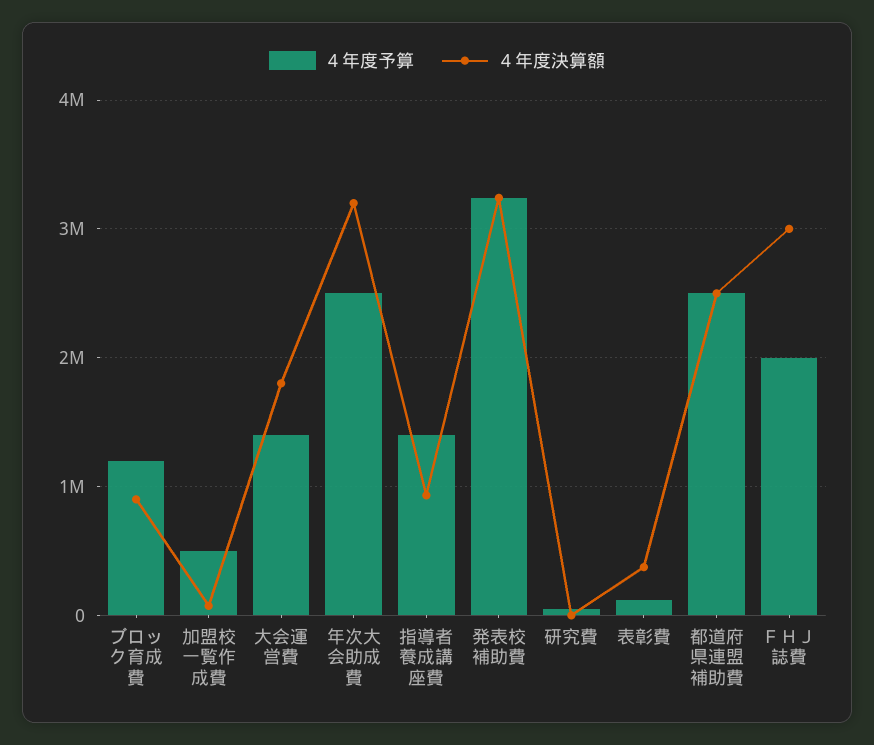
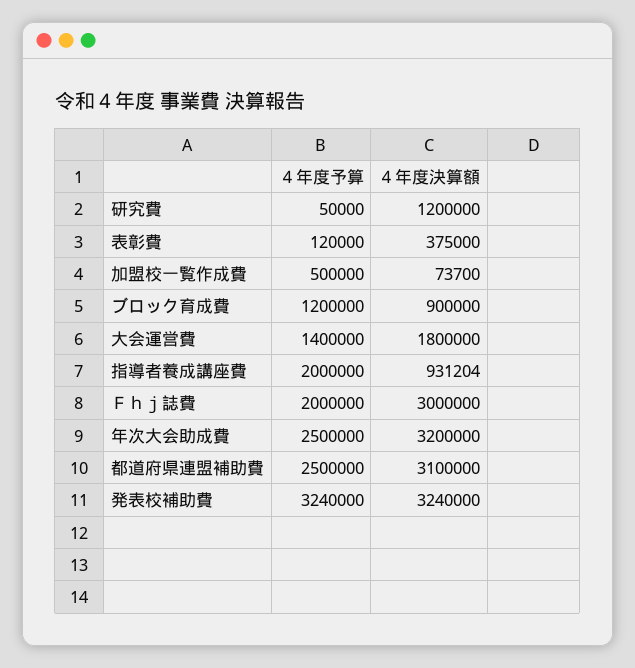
４年度予算, 指導者養成講座費: 1400000 -> 2000000
４年度決算額, 研究費: 0 -> 1200000
４年度決算額, 都道府県連盟補助費: 2500000 -> 3100000

